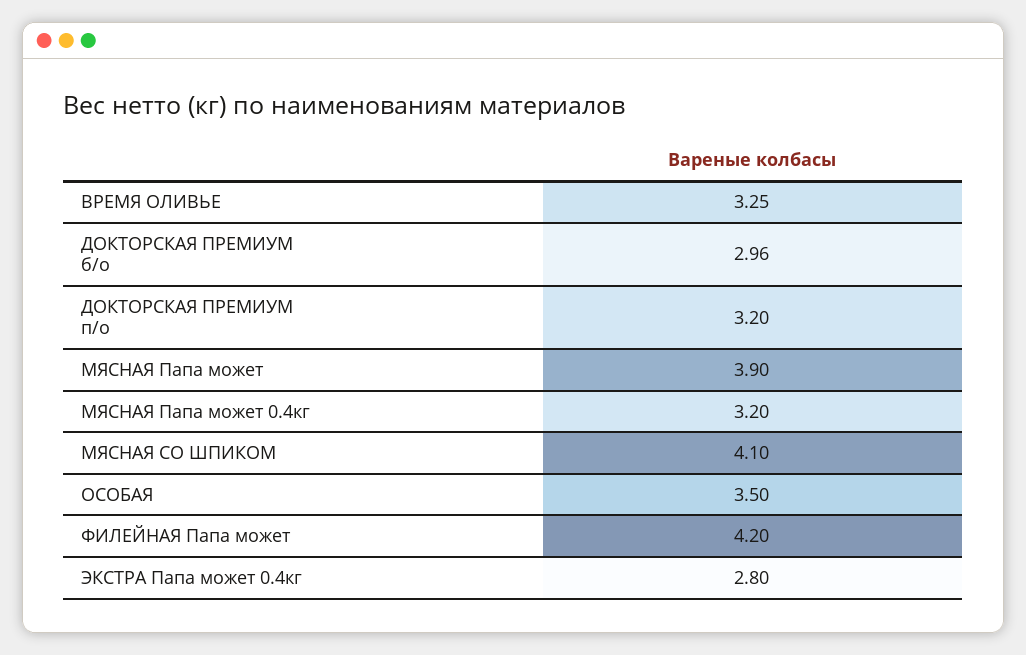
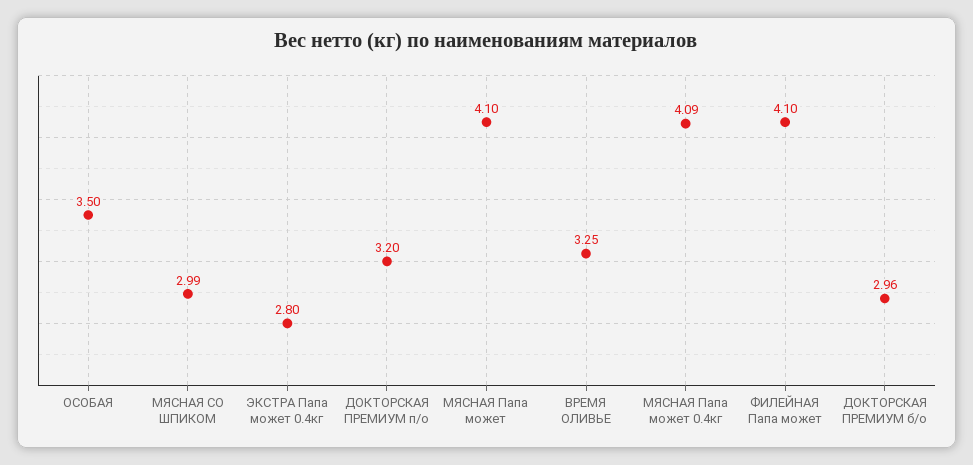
МЯСНАЯ Папа может: 3.9 -> 4.1
МЯСНАЯ Папа может 0.4кг: 3.2 -> 4.09
МЯСНАЯ СО ШПИКОМ: 4.1 -> 2.99
ФИЛЕЙНАЯ Папа может: 4.2 -> 4.1

